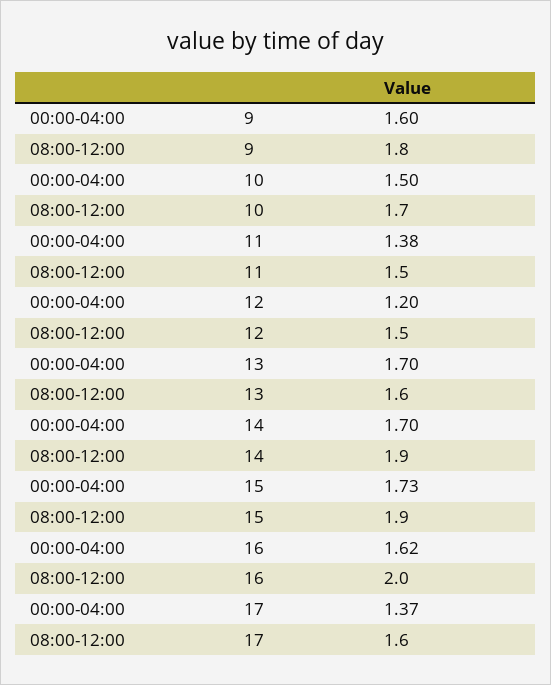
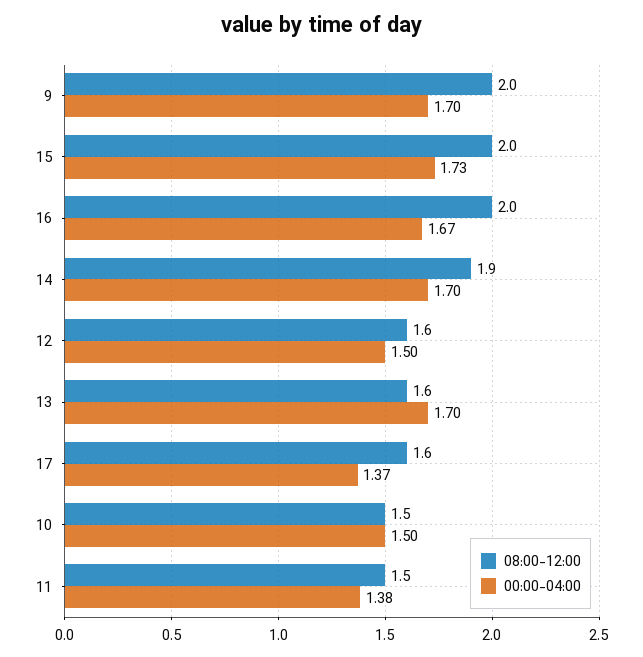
00:00-04:00, 9: 1.6 -> 1.7
08:00-12:00, 9: 1.8 -> 2
08:00-12:00, 10: 1.7 -> 1.5
00:00-04:00, 12: 1.2 -> 1.5
08:00-12:00, 12: 1.5 -> 1.6
08:00-12:00, 15: 1.9 -> 2
00:00-04:00, 16: 1.62 -> 1.67

